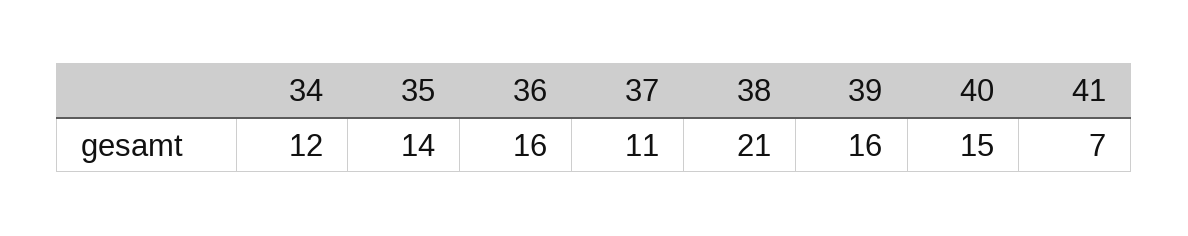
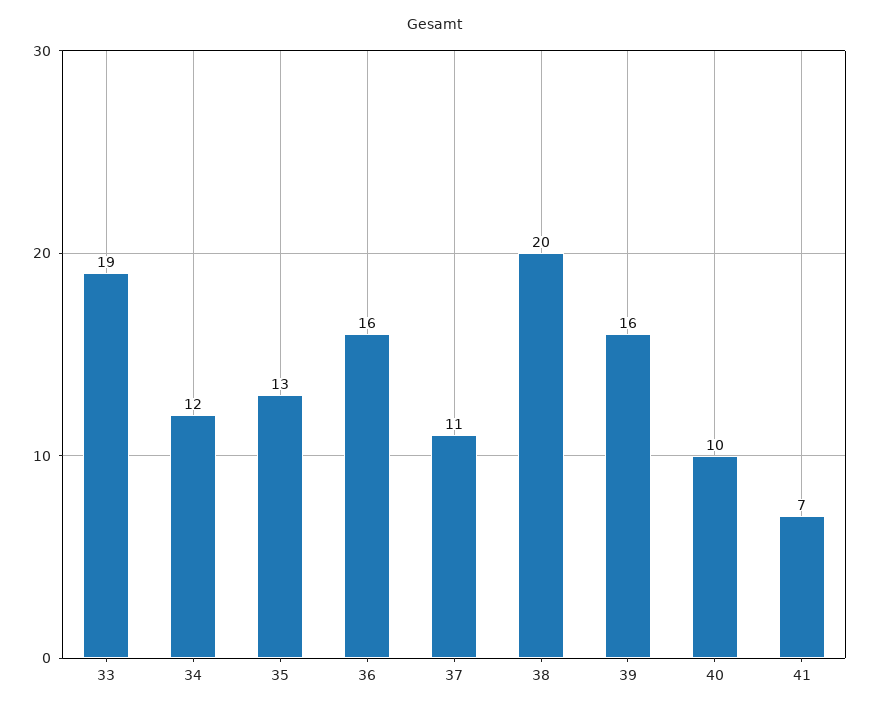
35: 14 -> 13
38: 21 -> 20
40: 15 -> 10
33: none -> 19

